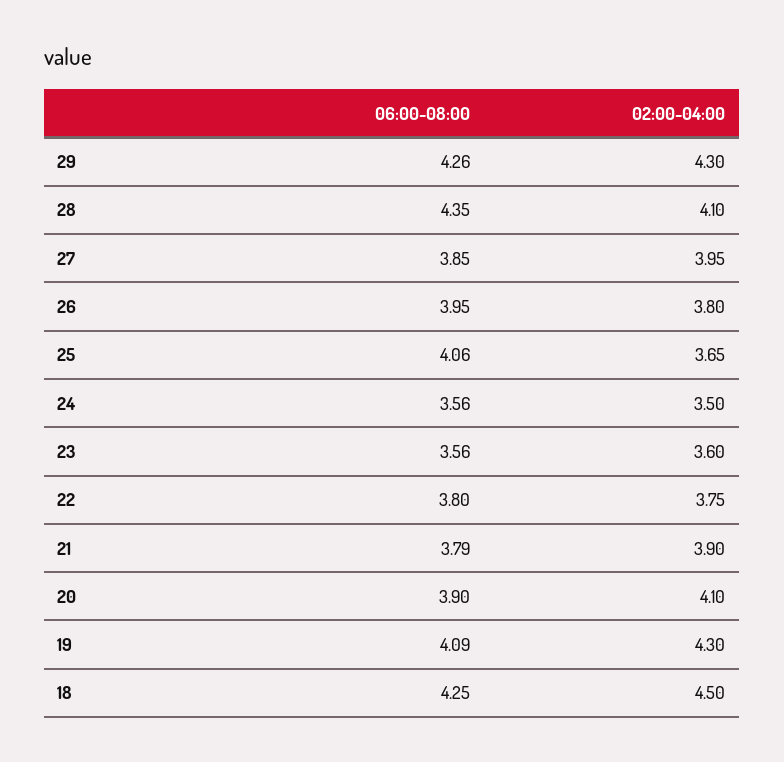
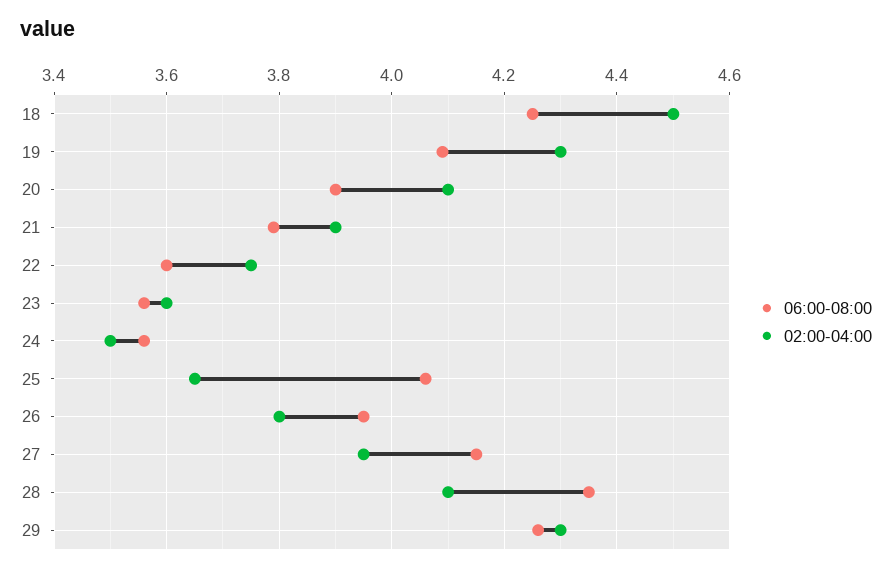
06:00-08:00, 27: 3.85 -> 4.15
06:00-08:00, 22: 3.8 -> 3.6

